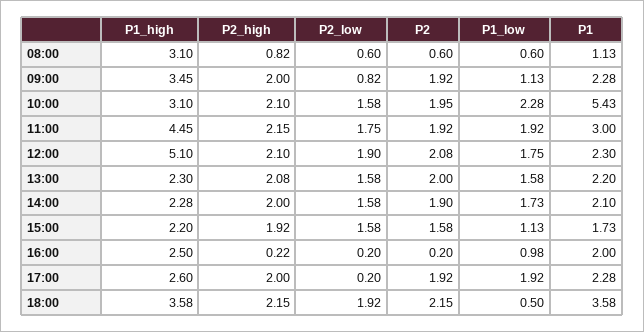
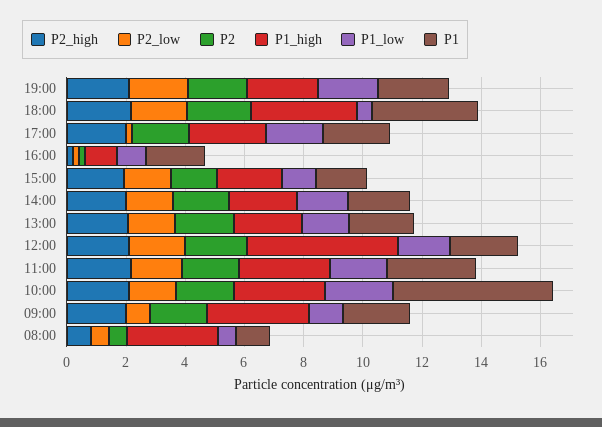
P1_high, 11:00: 4.45 -> 3
P1_high, 16:00: 2.5 -> 1
P2_high, 19:00: none -> 2
P2_low, 19:00: none -> 2
P2, 19:00: none -> 2
P1_high, 19:00: none -> 2.5
P1_low, 19:00: none -> 2
P1, 19:00: none -> 2.5

